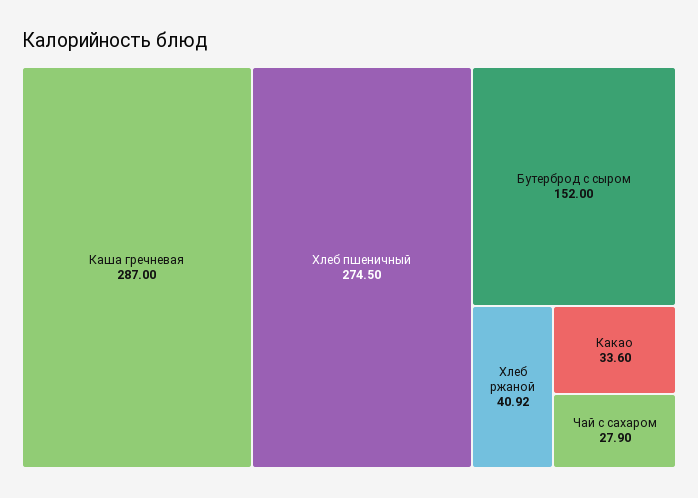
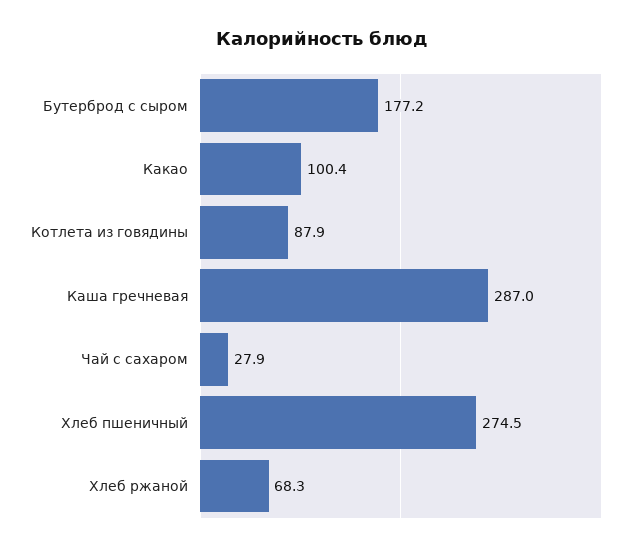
Бутерброд с сыром: 152 -> 177.2
Хлеб ржаной: 40.92 -> 68.3
Какао: 33.6 -> 100.4
Котлета из говядины: none -> 87.9

